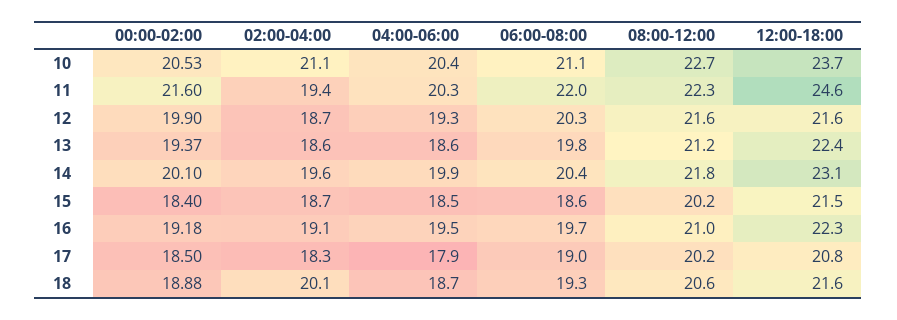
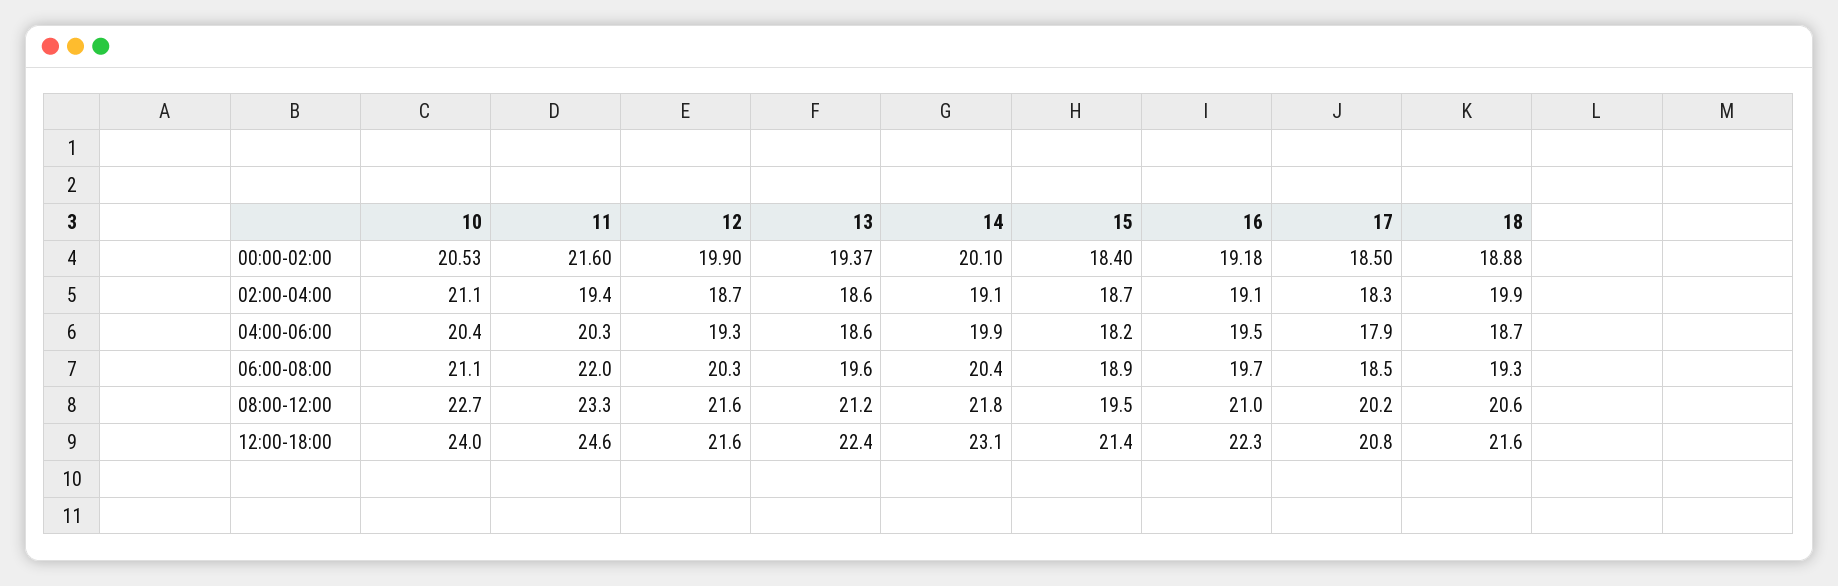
12:00-18:00, 10: 23.7 -> 24
08:00-12:00, 11: 22.3 -> 23.3
06:00-08:00, 13: 19.8 -> 19.6
02:00-04:00, 14: 19.6 -> 19.1
04:00-06:00, 15: 18.5 -> 18.2
06:00-08:00, 15: 18.6 -> 18.9
08:00-12:00, 15: 20.2 -> 19.5
12:00-18:00, 15: 21.5 -> 21.4
06:00-08:00, 17: 19 -> 18.5
02:00-04:00, 18: 20.1 -> 19.9

